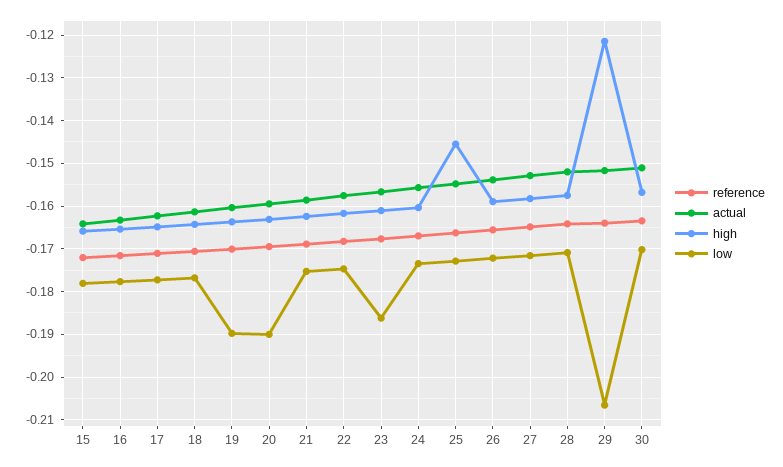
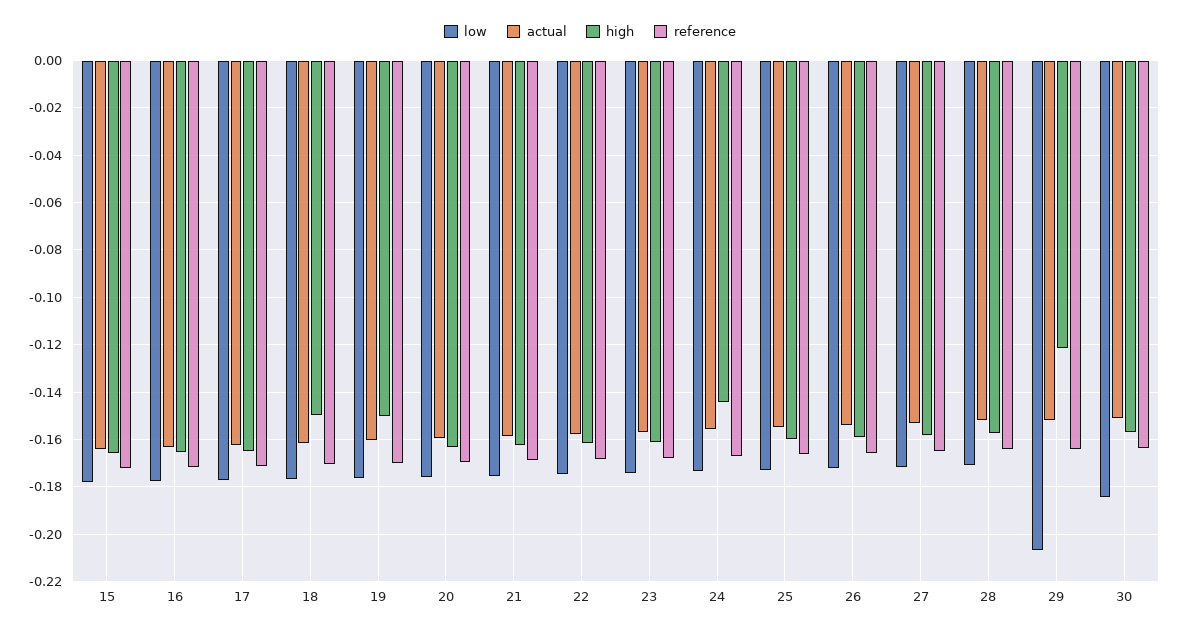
high, 18: -0.164 -> -0.15
high, 19: -0.164 -> -0.15
low, 19: -0.19 -> -0.175
low, 20: -0.19 -> -0.175
low, 23: -0.186 -> -0.175
high, 24: -0.16 -> -0.145
high, 25: -0.146 -> -0.16
low, 30: -0.17 -> -0.185

